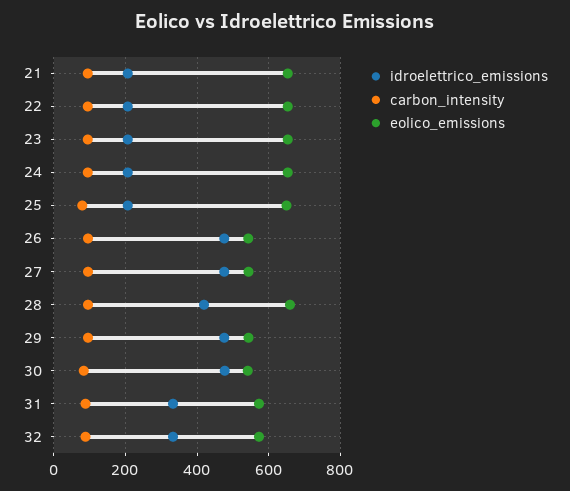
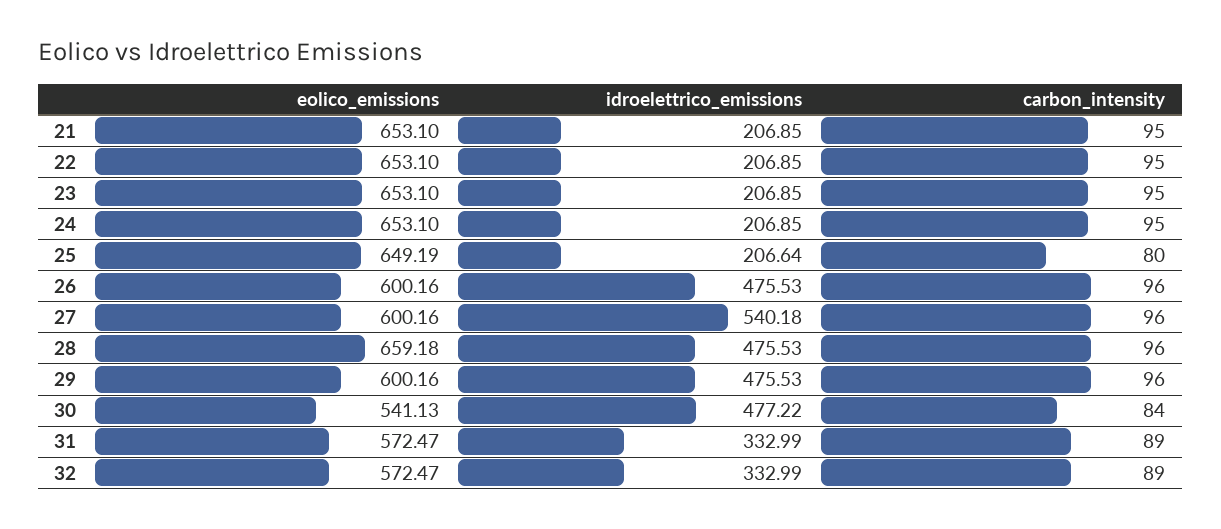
eolico_emissions, 26: 540 -> 600.16
idroelettrico_emissions, 27: 480 -> 540.18
eolico_emissions, 27: 540 -> 600.16
idroelettrico_emissions, 28: 420 -> 475.53
eolico_emissions, 29: 540 -> 600.16

